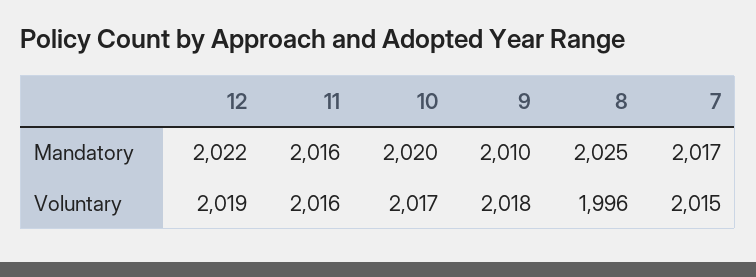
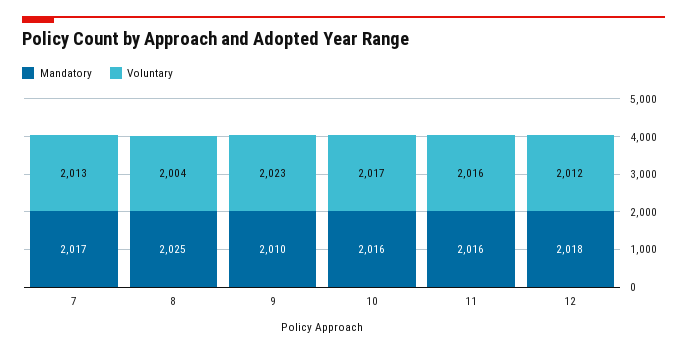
Mandatory, 12: 2022 -> 2018
Mandatory, 10: 2020 -> 2016
Voluntary, 12: 2019 -> 2012
Voluntary, 9: 2018 -> 2023
Voluntary, 8: 1996 -> 2004
Voluntary, 7: 2015 -> 2013

